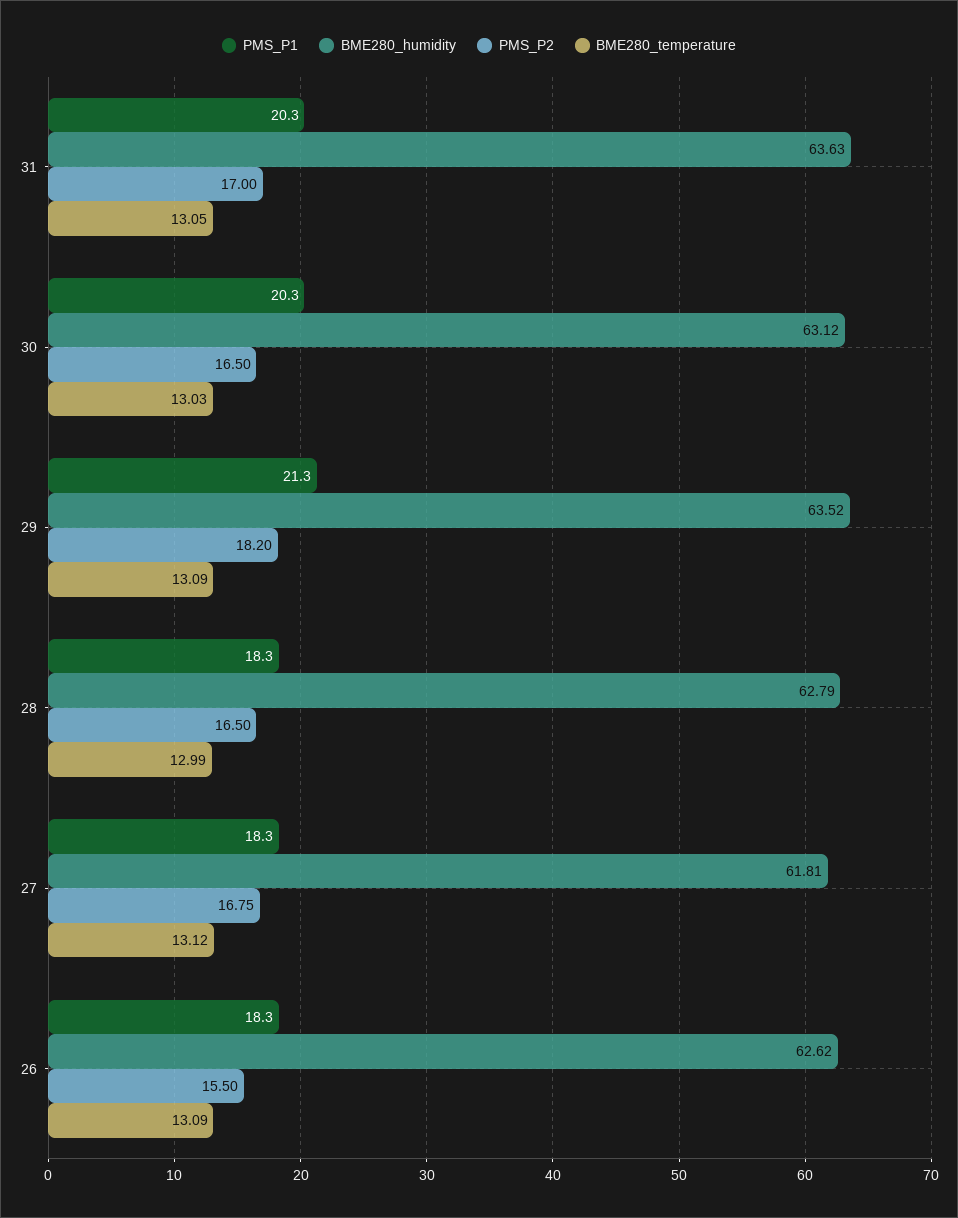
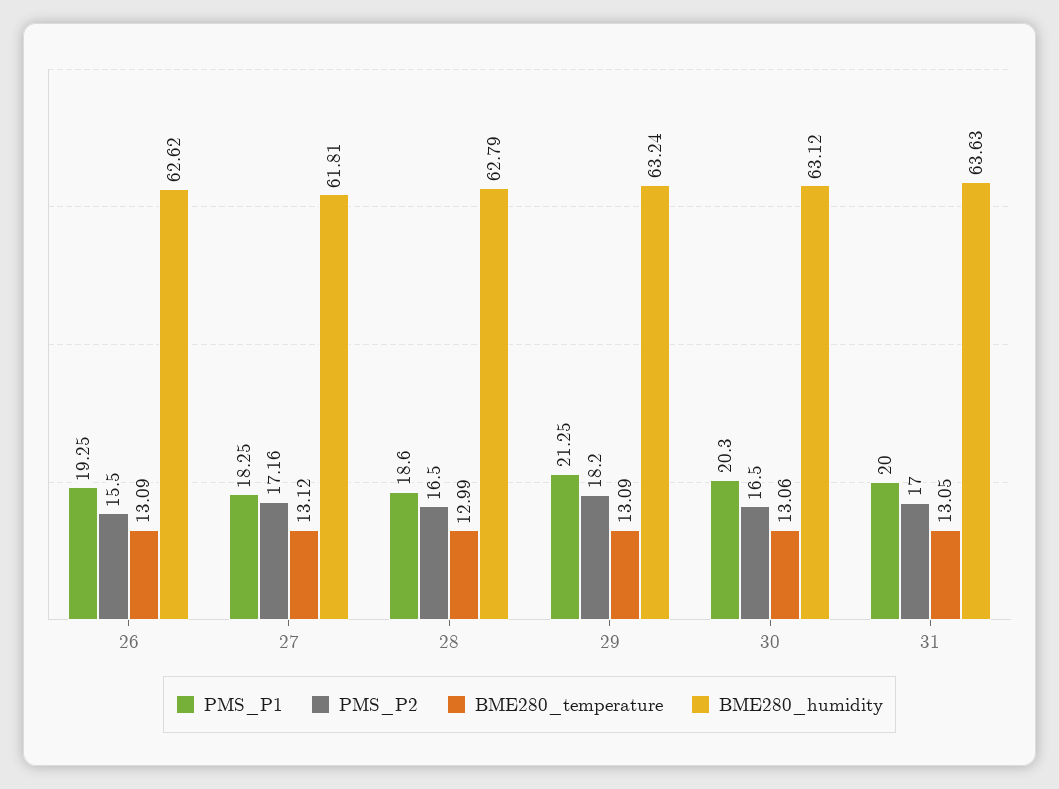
PMS_P1, 31: 20.3 -> 20
BME280_temperature, 30: 13.03 -> 13.06
BME280_humidity, 29: 63.52 -> 63.24
PMS_P1, 28: 18.3 -> 18.6
PMS_P2, 27: 16.75 -> 17.16
PMS_P1, 26: 18.3 -> 19.25

